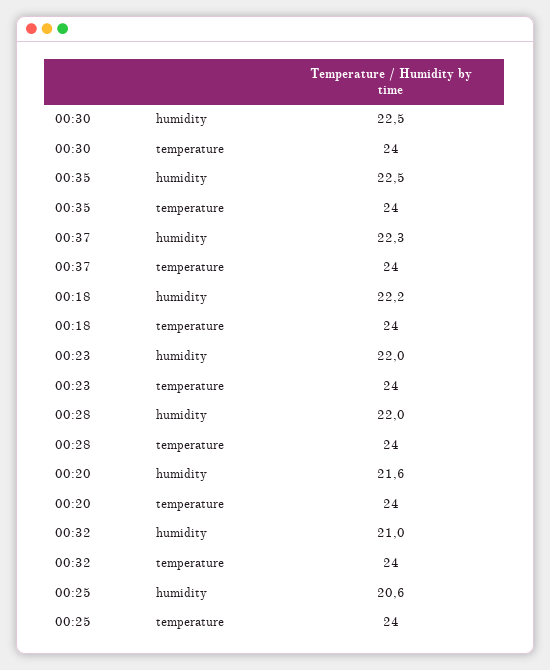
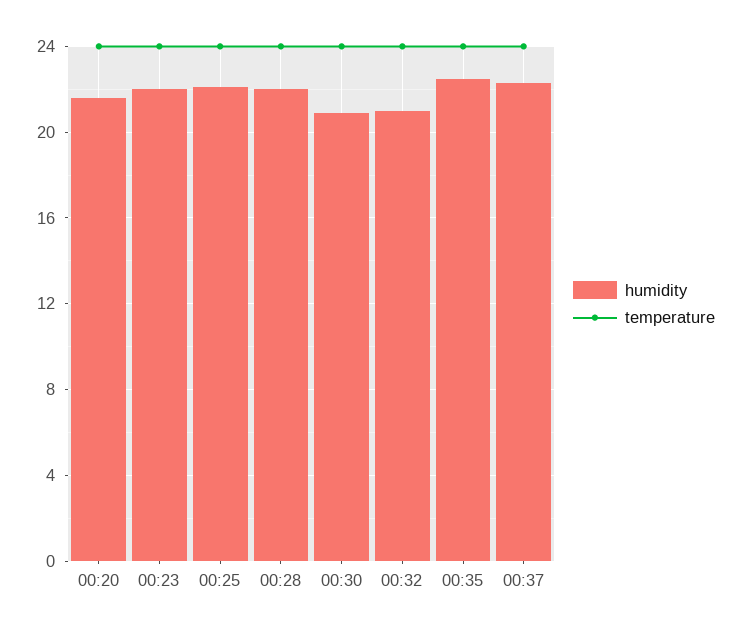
humidity, 00:30: 22.5 -> 21
humidity, 00:18: 22.2 -> none
temperature, 00:18: 24 -> none
humidity, 00:25: 20.6 -> 22

